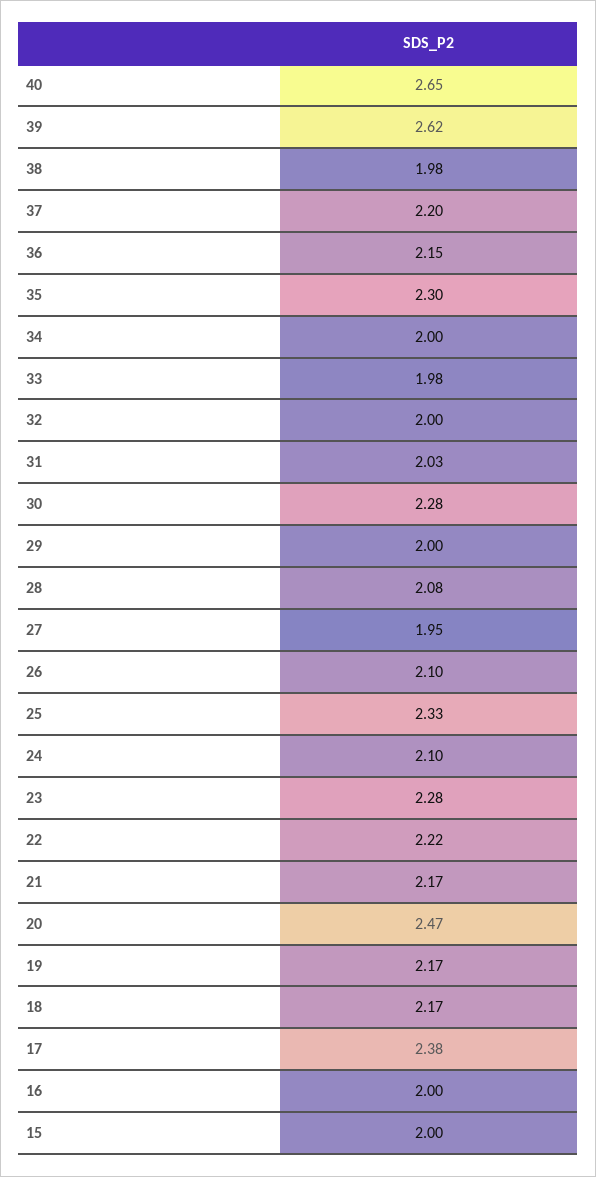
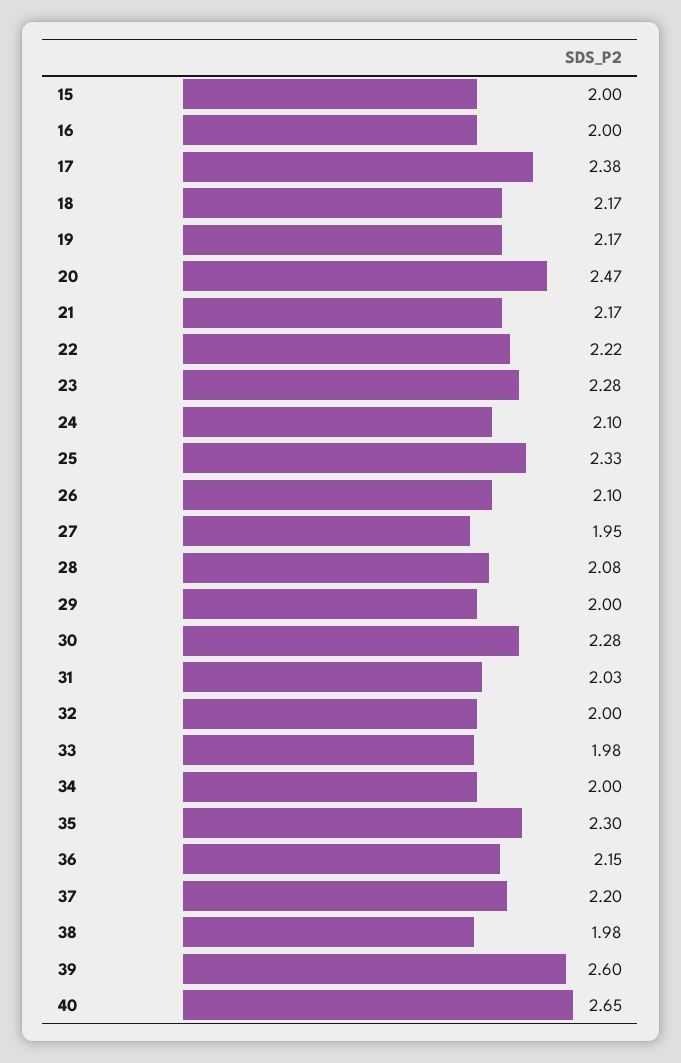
39: 2.62 -> 2.6

